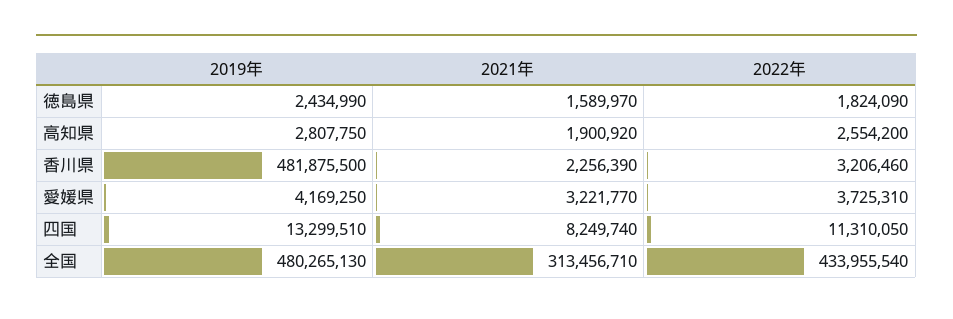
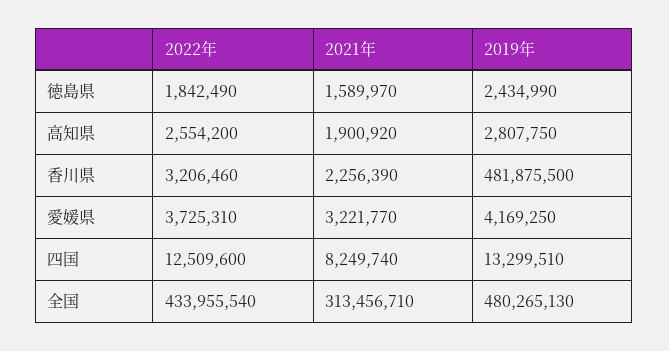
2022年, 徳島県: 1824090 -> 1842490
2022年, 四国: 11310050 -> 12509600

